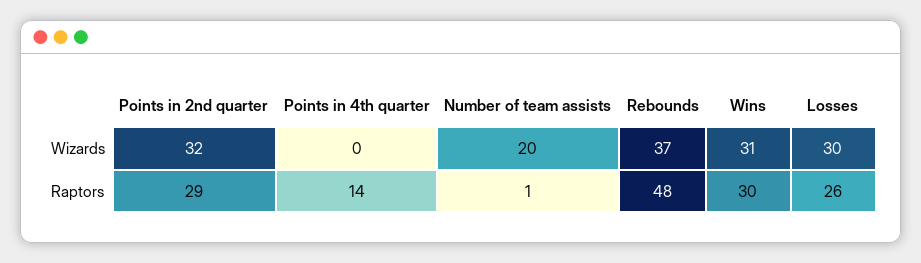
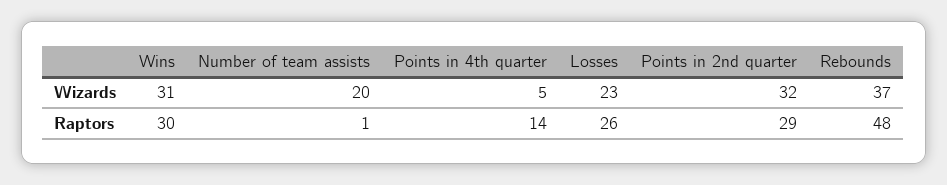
Points in 4th quarter, Wizards: 0 -> 5
Losses, Wizards: 30 -> 23

